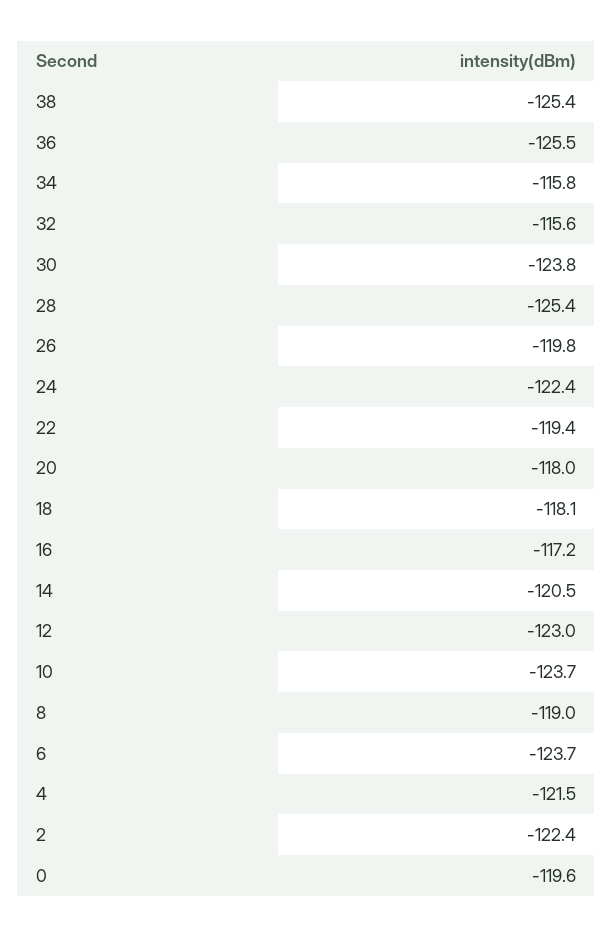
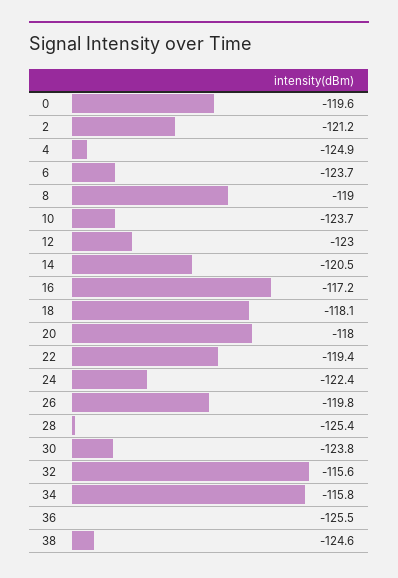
38: -125.4 -> -124.6
4: -121.5 -> -124.9
2: -122.4 -> -121.2

